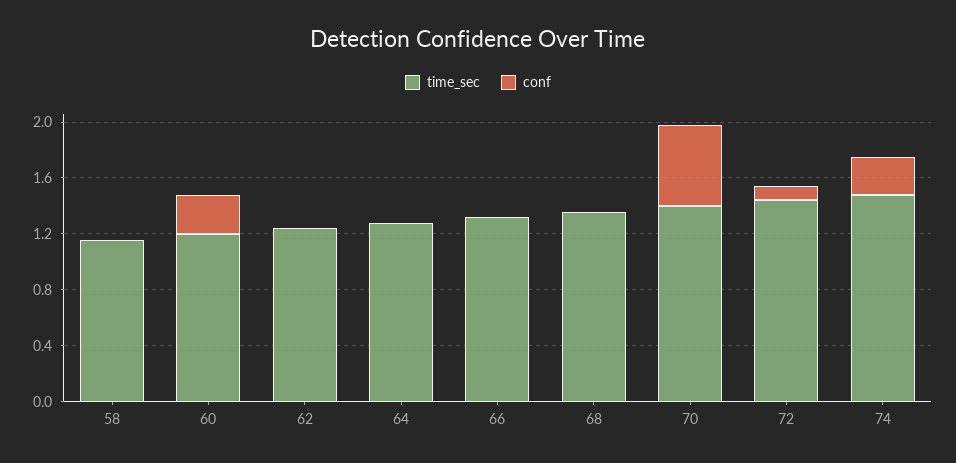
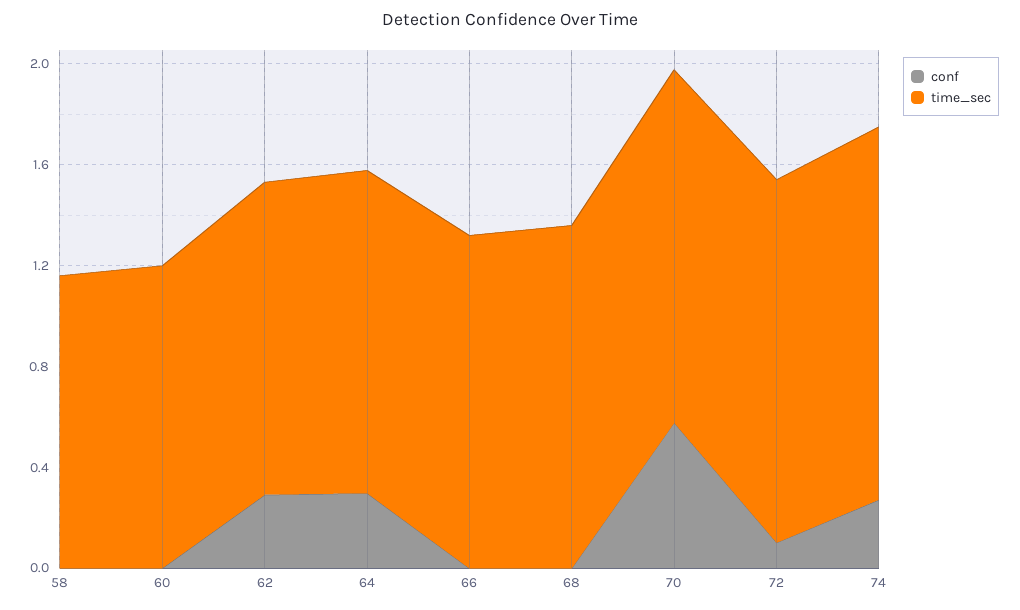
conf, 60: 0.3 -> 0
conf, 62: 0 -> 0.3
conf, 64: 0 -> 0.3

